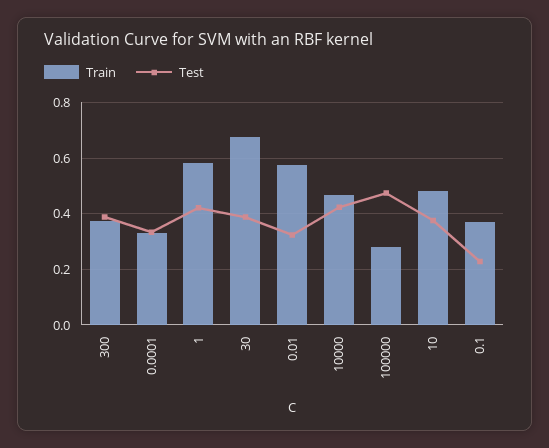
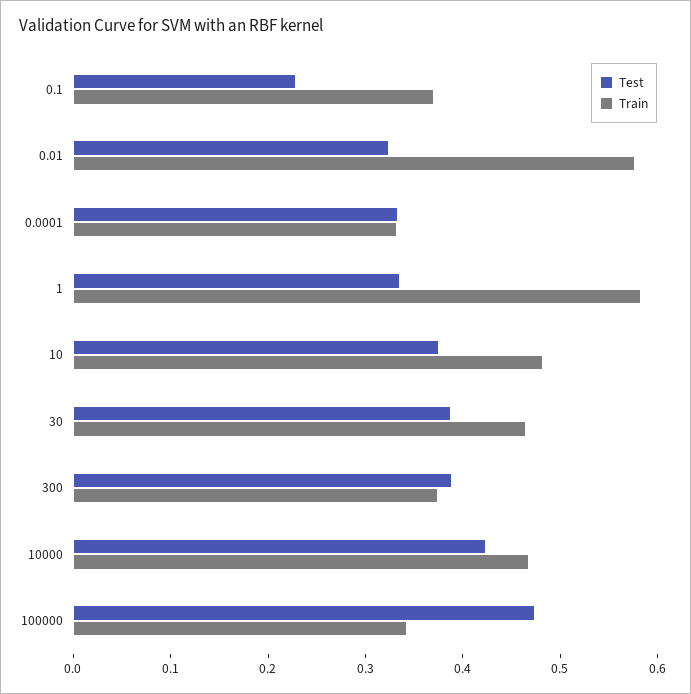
Test, 1: 0.425 -> 0.34
Train, 30: 0.675 -> 0.46
Train, 100000: 0.275 -> 0.34

